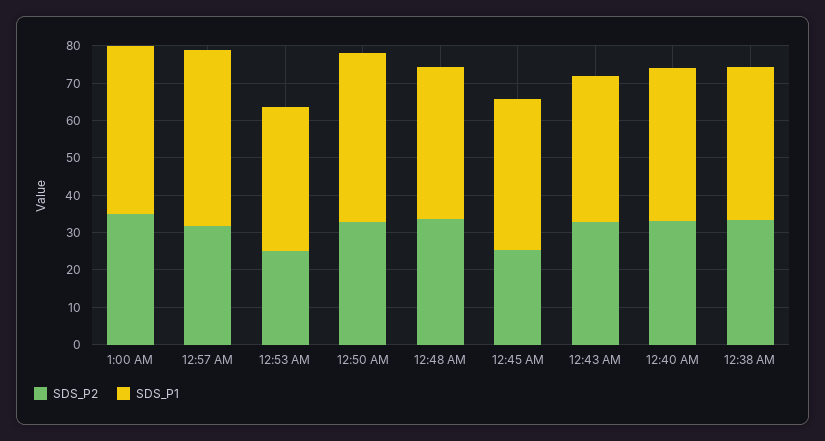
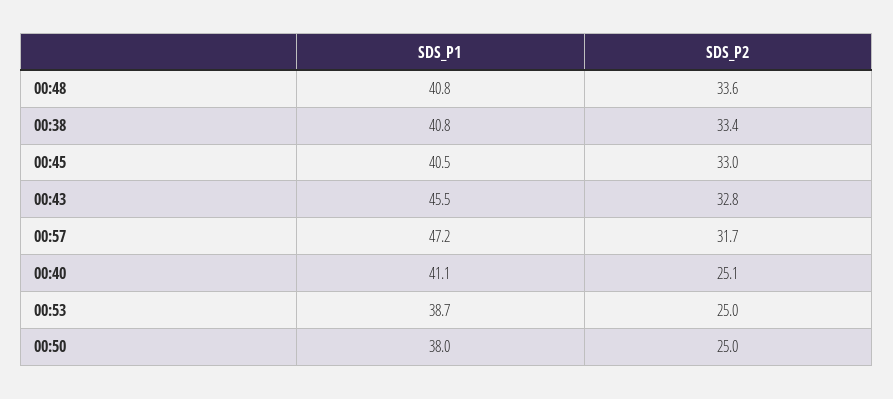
SDS_P2, 1:00 AM: 35 -> none
SDS_P1, 1:00 AM: 45 -> none
SDS_P2, 12:50 AM: 32.5 -> 25
SDS_P1, 12:50 AM: 45 -> 38
SDS_P2, 12:45 AM: 25 -> 33
SDS_P1, 12:43 AM: 40 -> 45.5
SDS_P2, 12:40 AM: 32.5 -> 25.1

